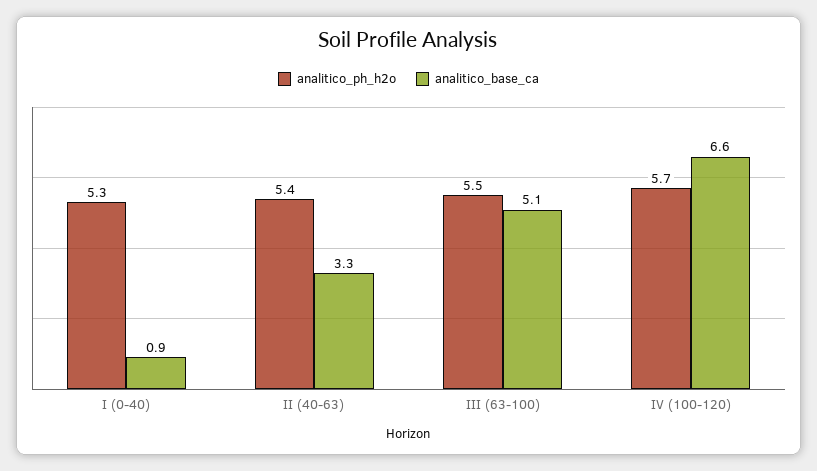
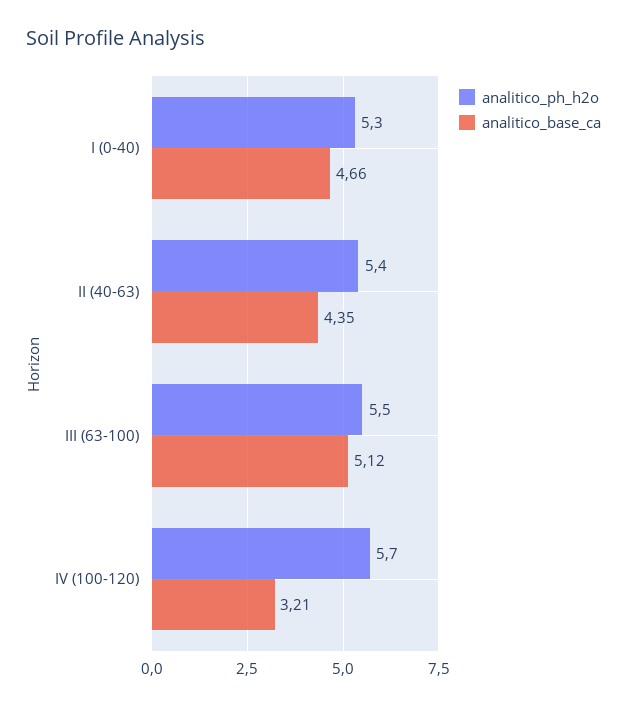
analitico_base_ca, I (0-40): 0.9 -> 4.66
analitico_base_ca, II (40-63): 3.3 -> 4.35
analitico_base_ca, IV (100-120): 6.6 -> 3.21

